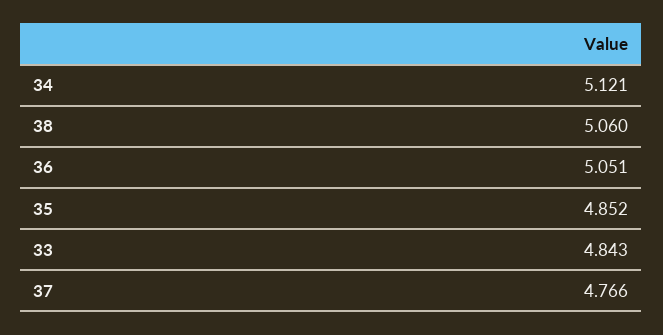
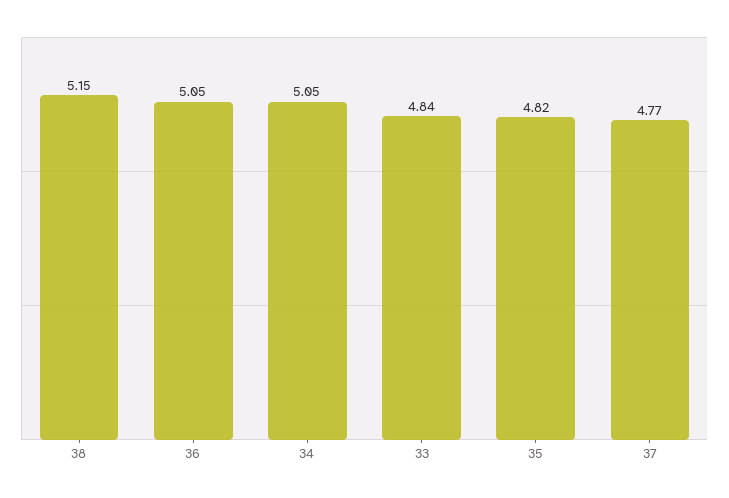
34: 5.121 -> 5.05
38: 5.06 -> 5.15
35: 4.852 -> 4.82

